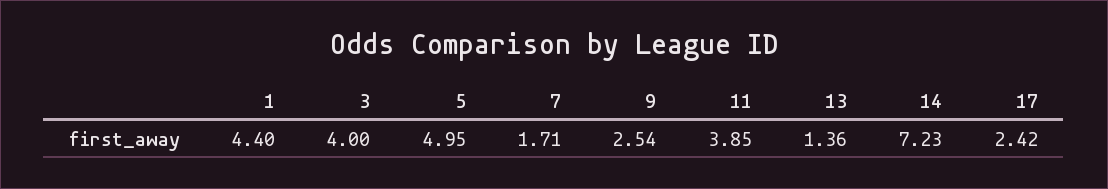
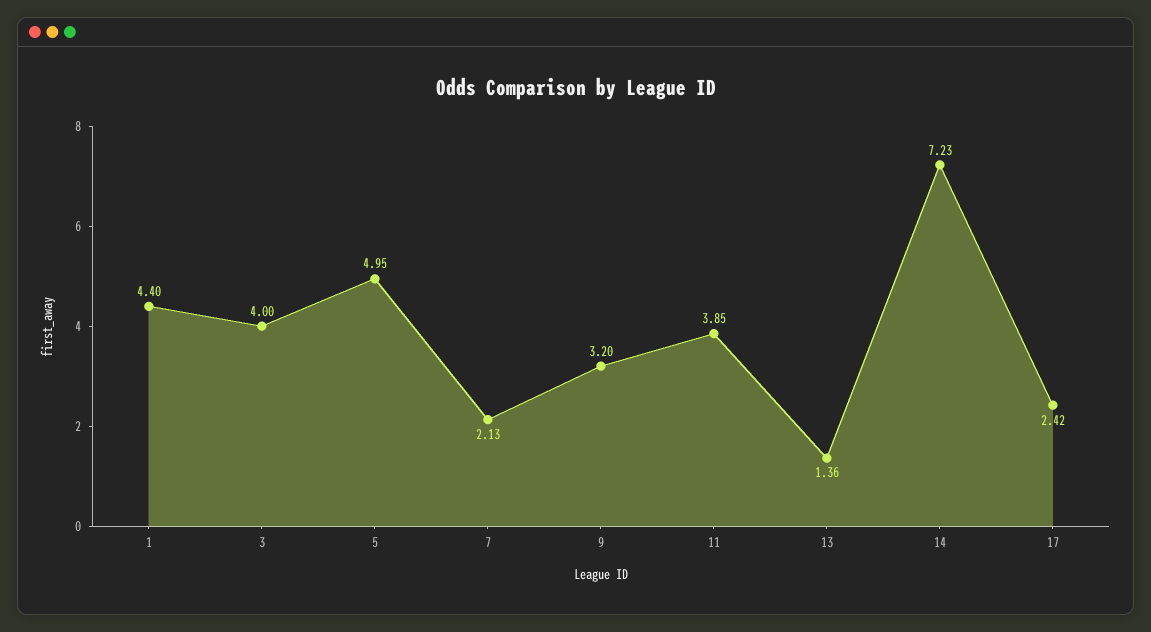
7: 1.71 -> 2.13
9: 2.54 -> 3.2

